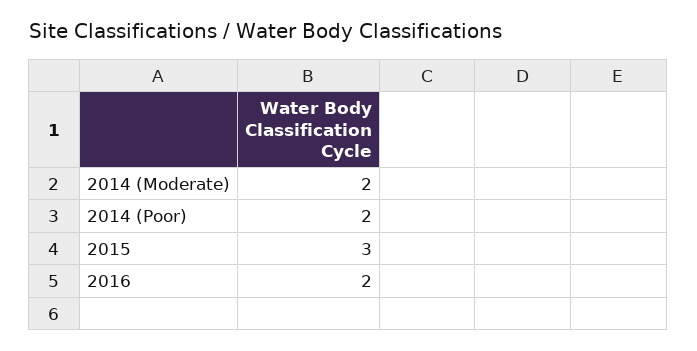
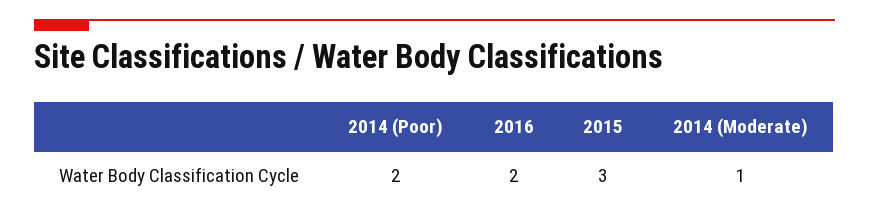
2014 (Moderate): 2 -> 1

